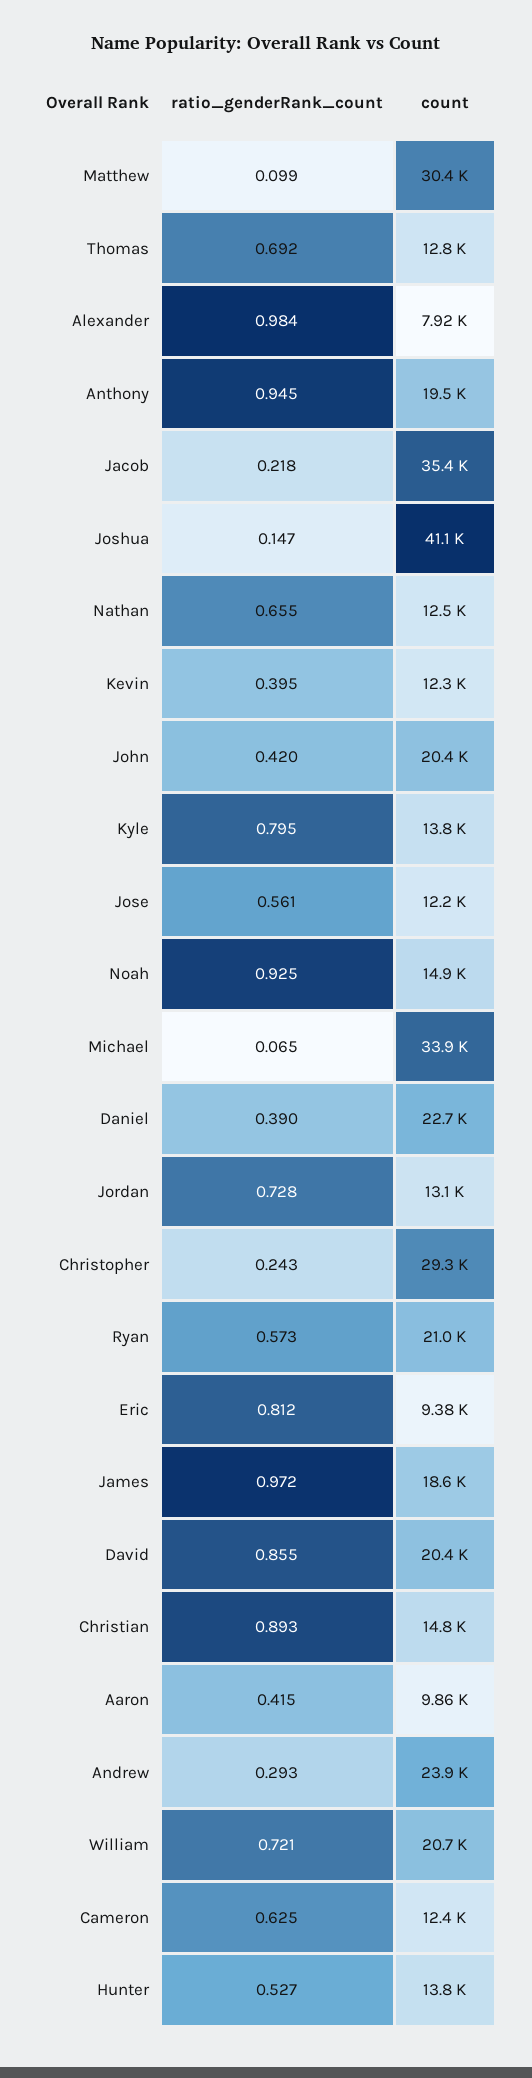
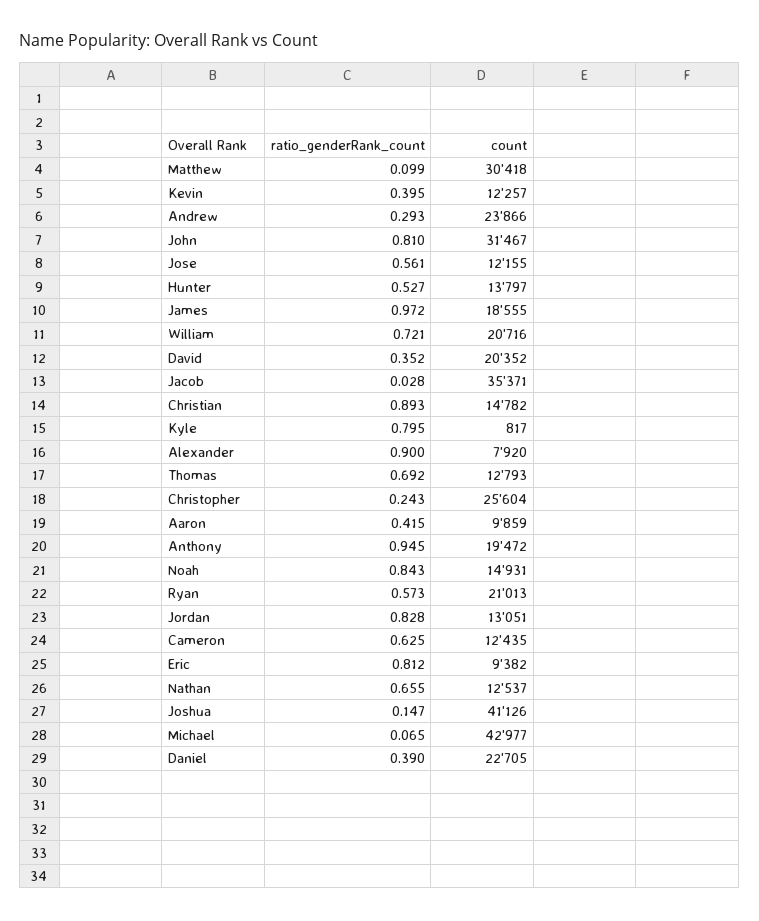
ratio_genderRank_count, Alexander: 0.984 -> 0.9
ratio_genderRank_count, Jacob: 0.218 -> 0.028
ratio_genderRank_count, John: 0.42 -> 0.81
count, John: 20400 -> 31467
count, Kyle: 13800 -> 817
ratio_genderRank_count, Noah: 0.925 -> 0.843
count, Michael: 33900 -> 42977
ratio_genderRank_count, Jordan: 0.728 -> 0.828
count, Christopher: 29300 -> 25604
ratio_genderRank_count, David: 0.855 -> 0.352

